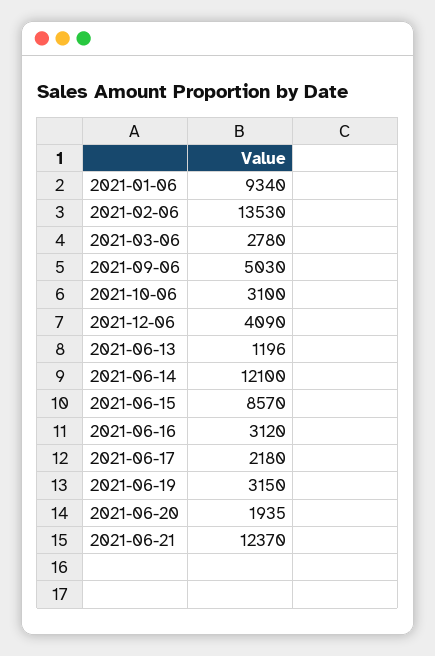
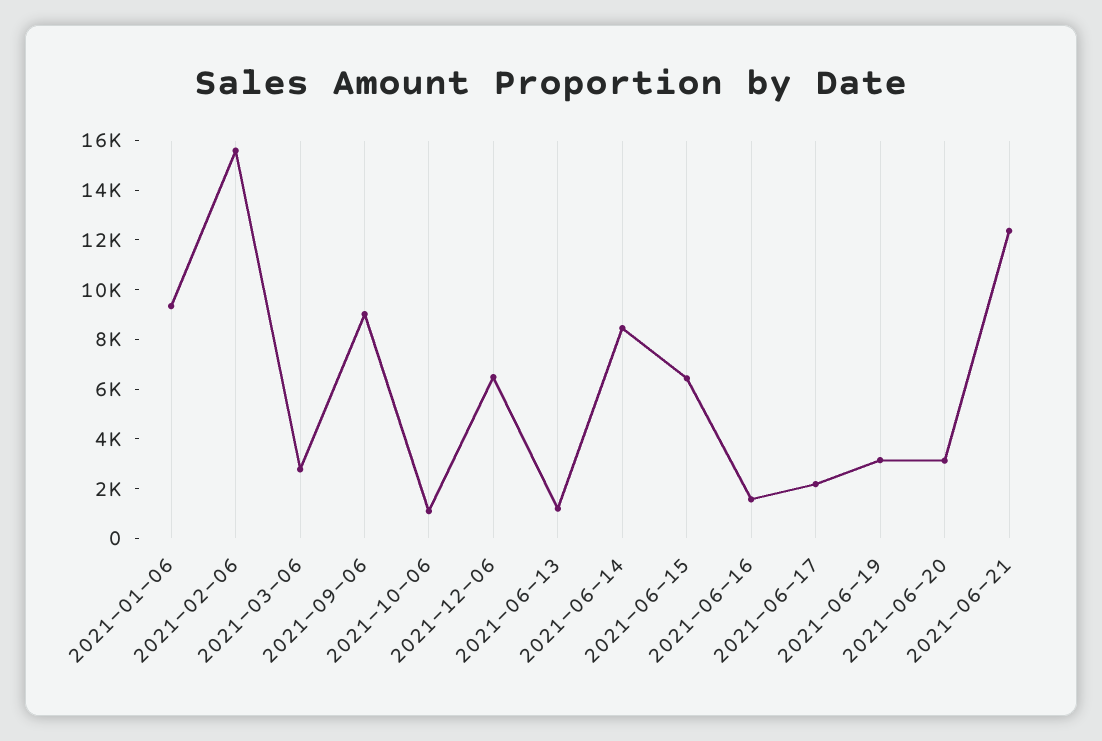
2021-02-06: 13530 -> 15500
2021-09-06: 5030 -> 9000
2021-10-06: 3100 -> 1000
2021-12-06: 4090 -> 6500
2021-06-14: 12100 -> 8500
2021-06-15: 8570 -> 6500
2021-06-16: 3120 -> 1500
2021-06-20: 1935 -> 3000

